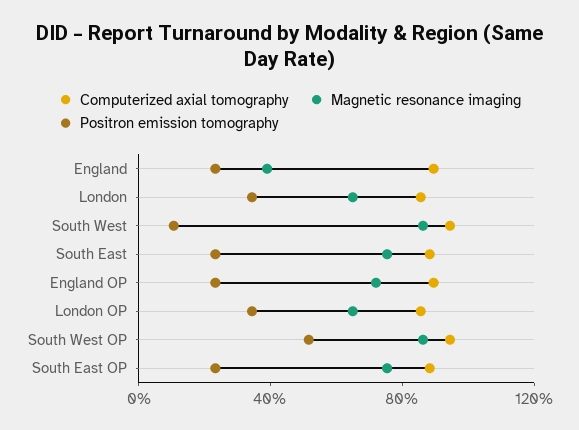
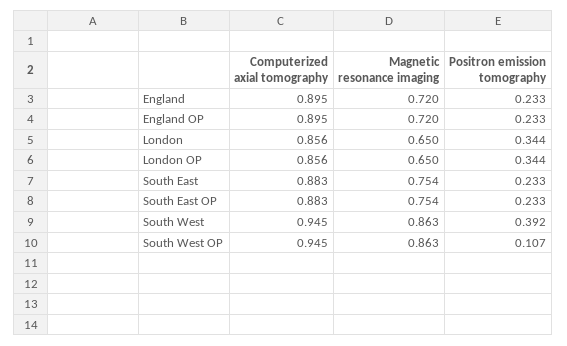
Magnetic resonance imaging, England: 0.4 -> 0.72
Positron emission tomography, South West: 0.1 -> 0.392
Positron emission tomography, South West OP: 0.5 -> 0.107

